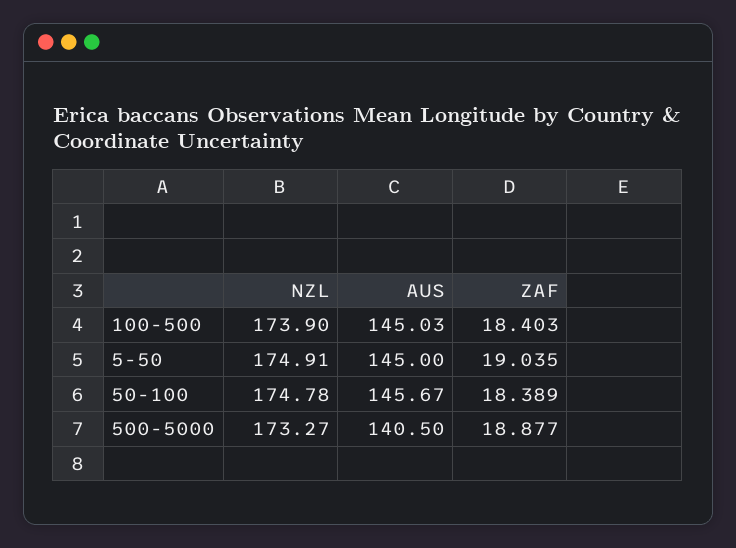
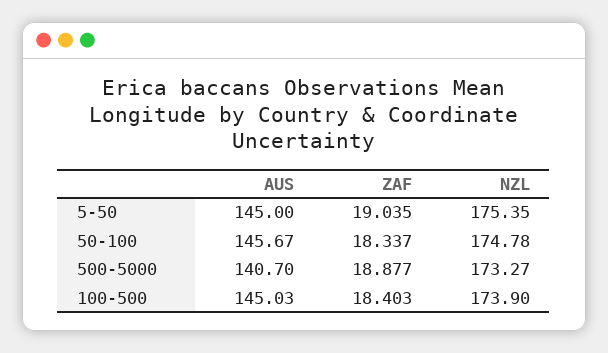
NZL, 5-50: 174.91 -> 175.35
ZAF, 50-100: 18.389 -> 18.337
AUS, 500-5000: 140.5 -> 140.7

